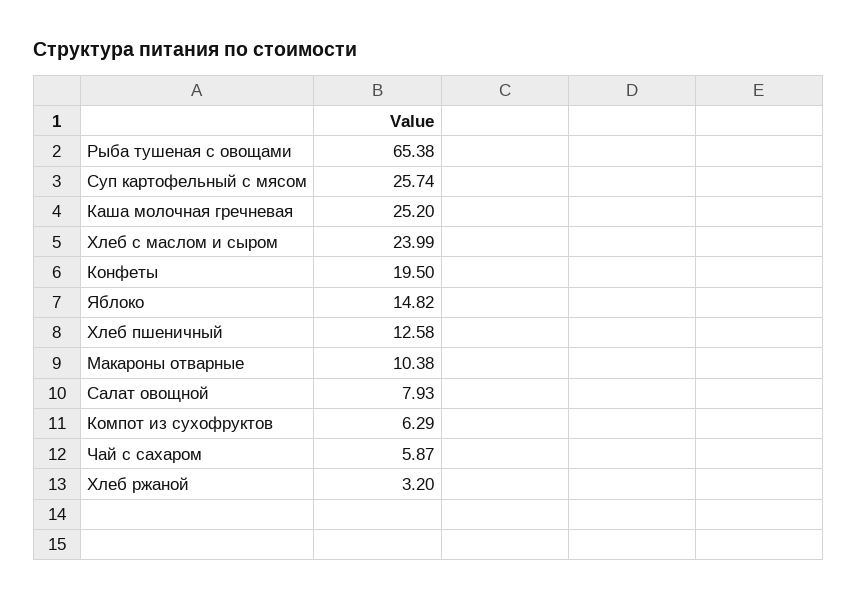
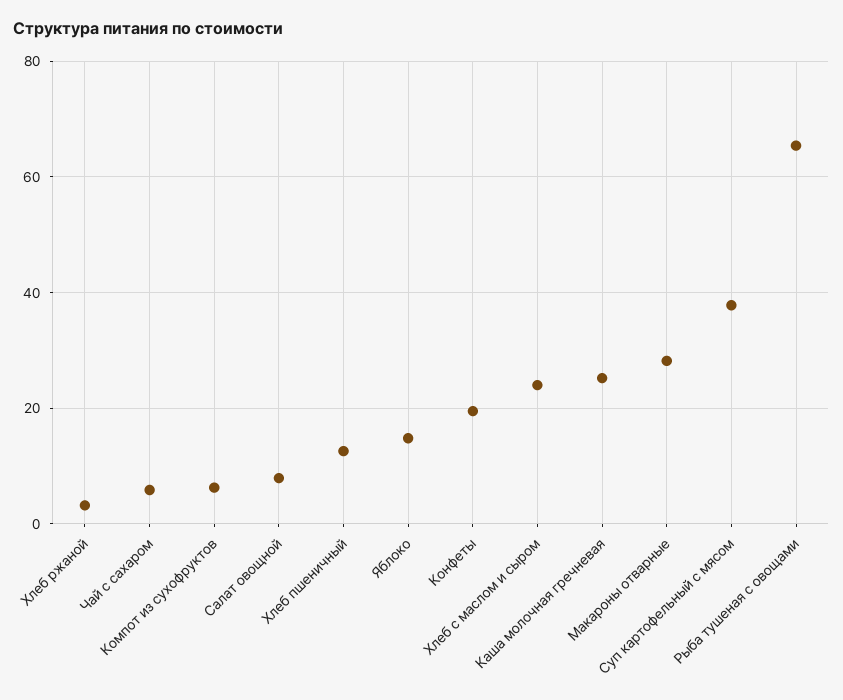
Суп картофельный с мясом: 25.74 -> 38
Макароны отварные: 10.38 -> 28

